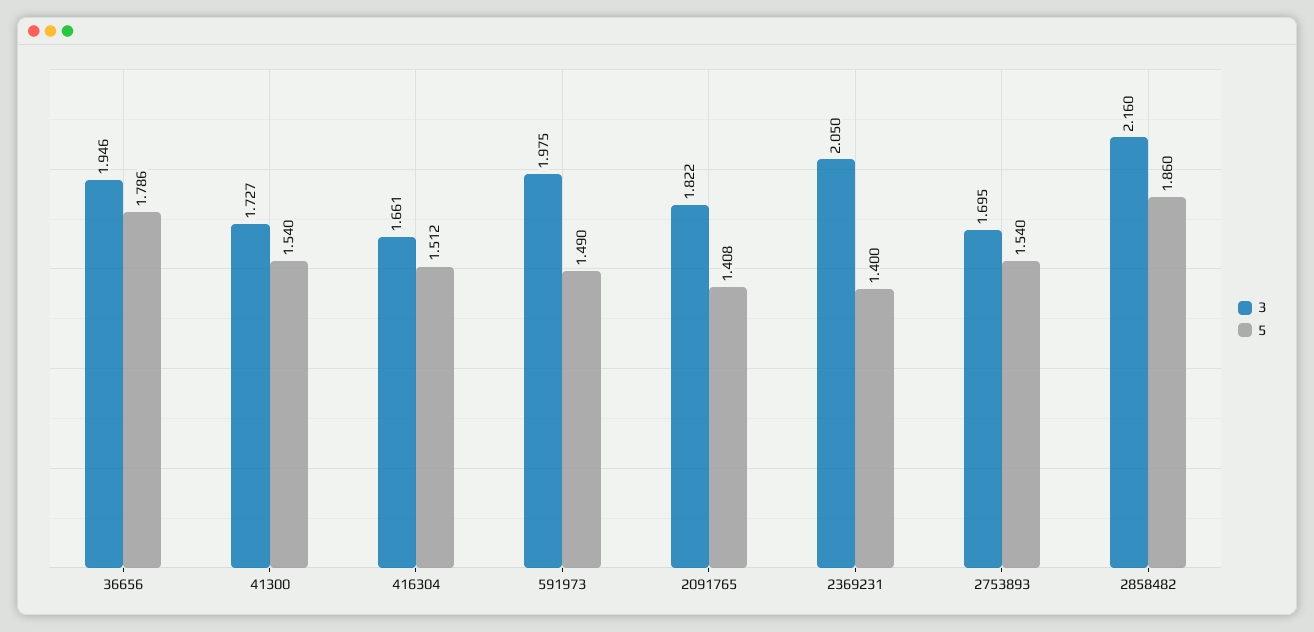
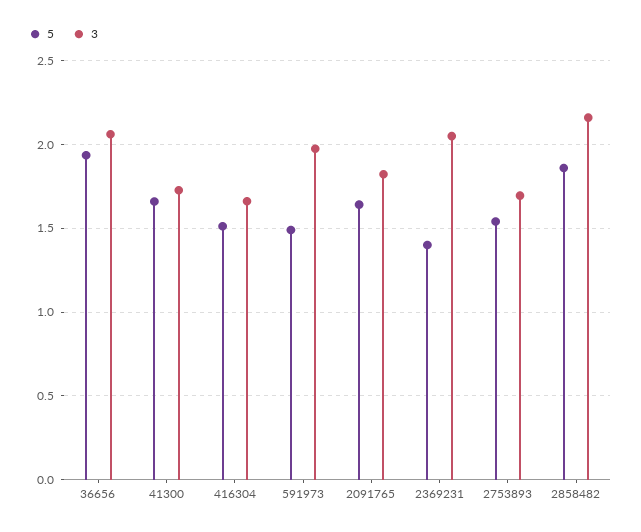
3, 36656: 1.946 -> 2.05
5, 36656: 1.786 -> 1.95
5, 41300: 1.54 -> 1.65
5, 2091765: 1.408 -> 1.65

